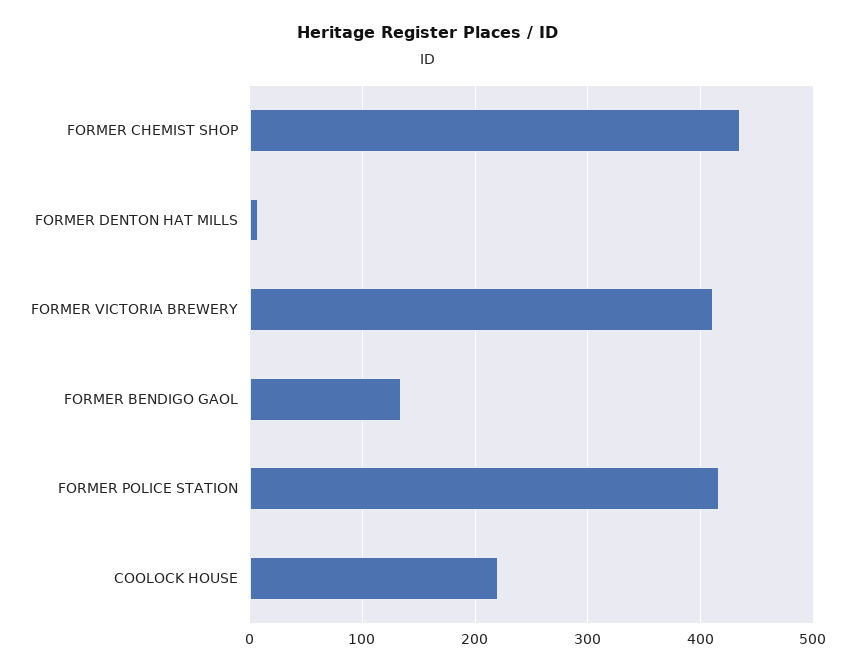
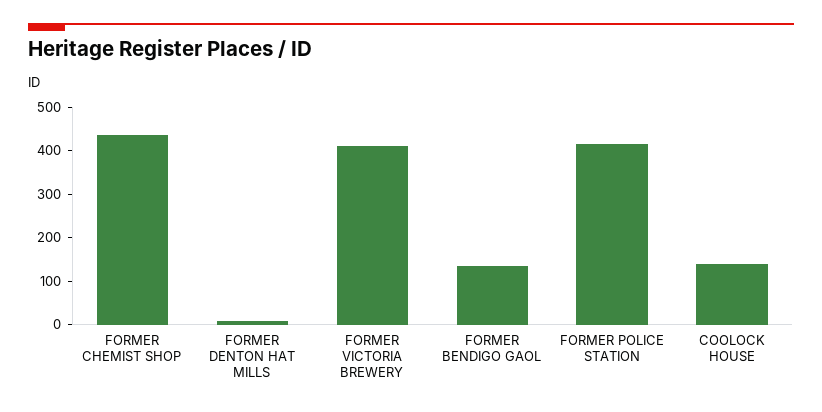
COOLOCK HOUSE: 220 -> 140

